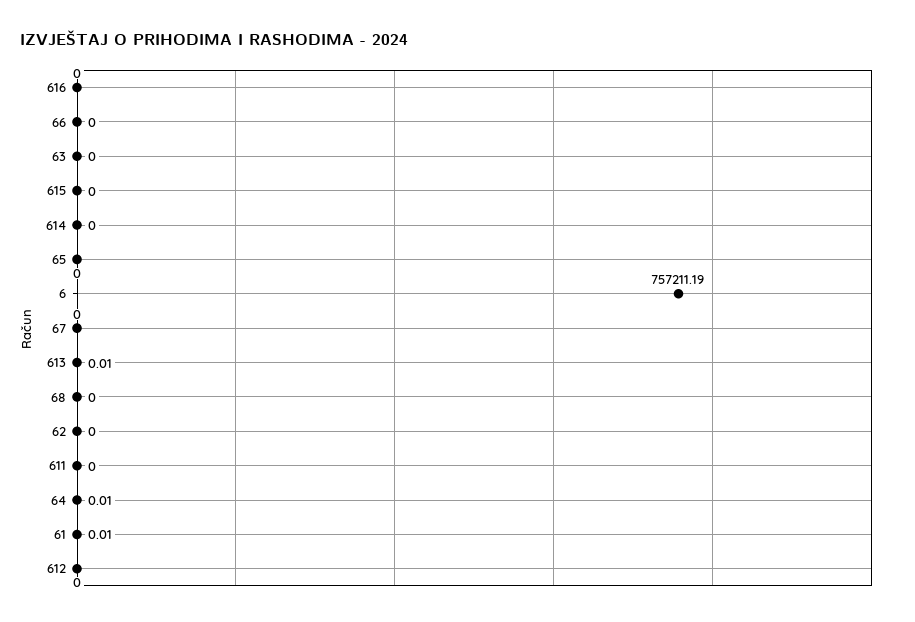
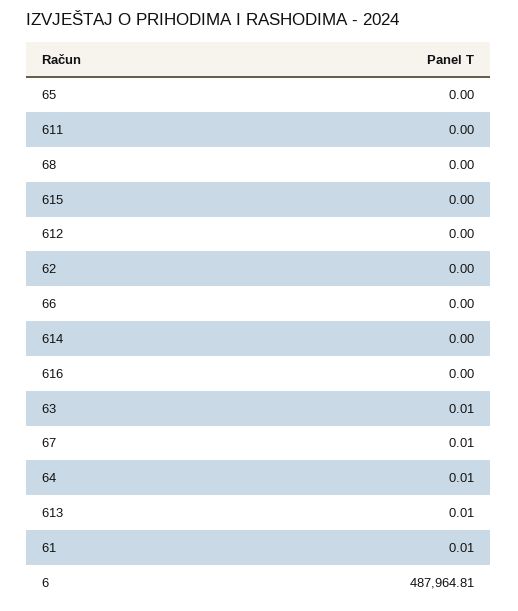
63: 0 -> 0.01
6: 757211.19 -> 487964.81
67: 0 -> 0.01

